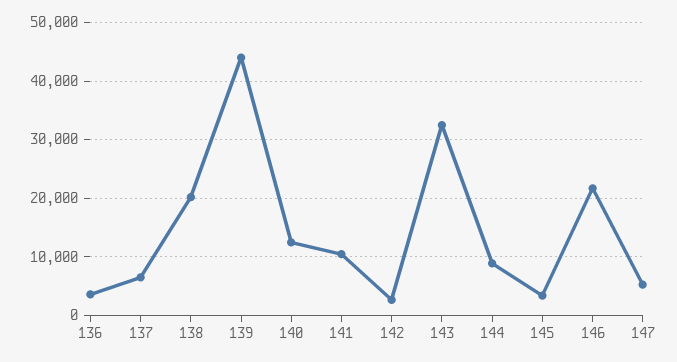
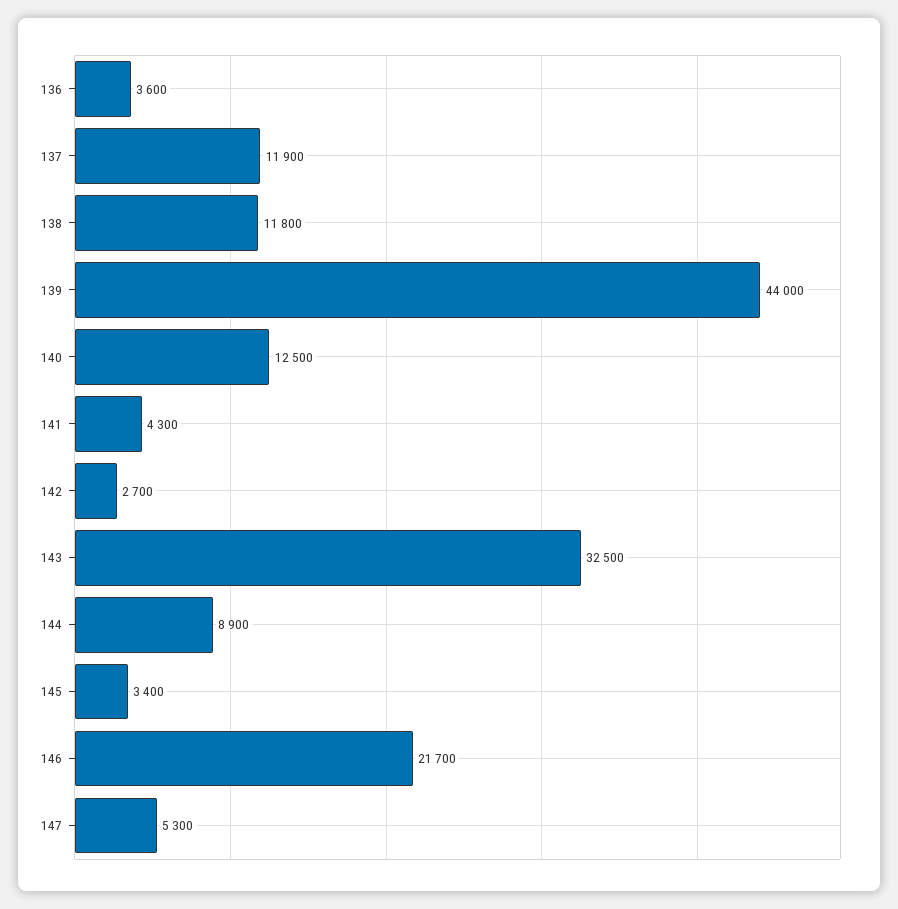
137: 6000 -> 11900
138: 20000 -> 11800
141: 10000 -> 4300

